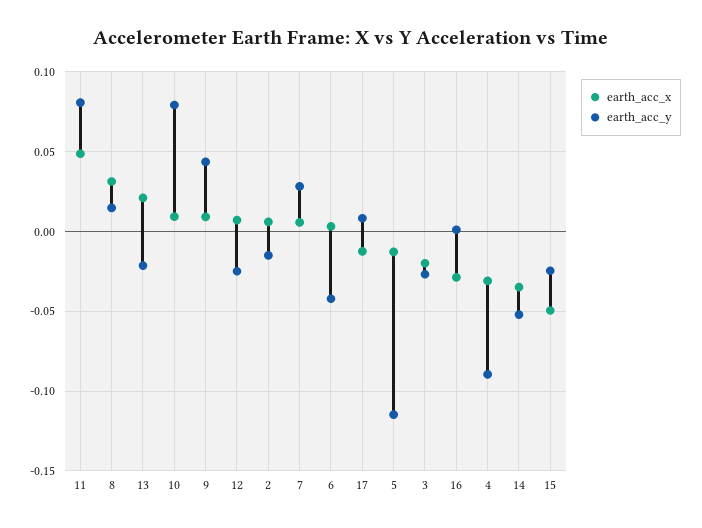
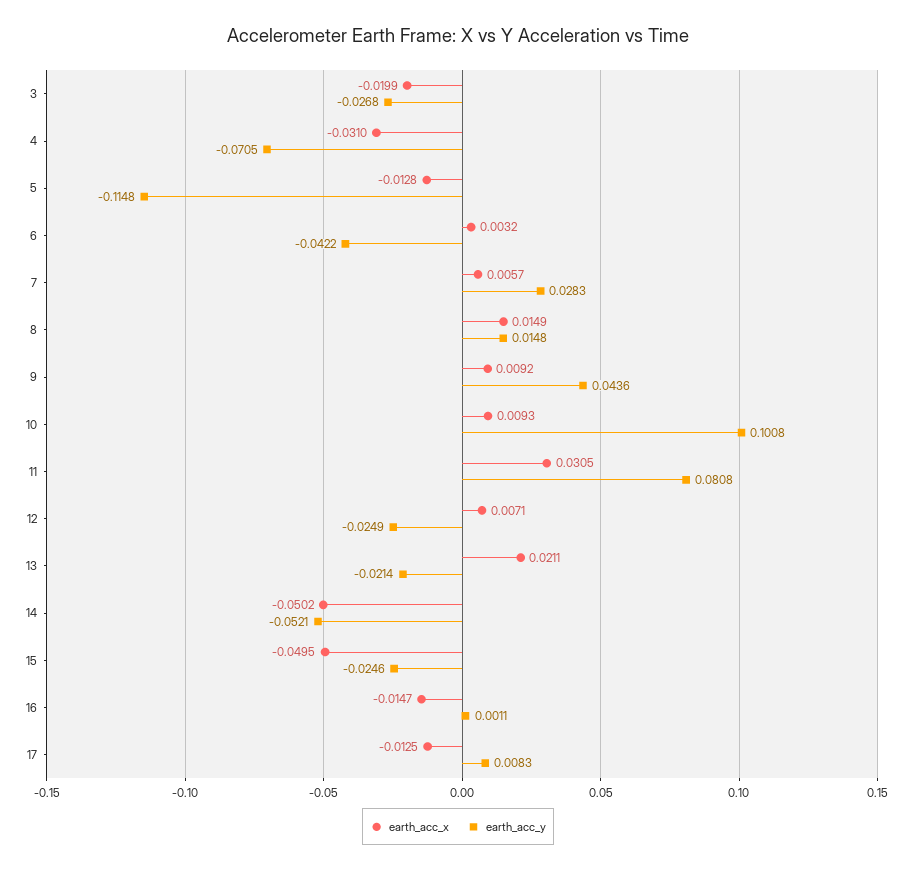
earth_acc_x, 11: 0.05 -> 0.0305
earth_acc_x, 8: 0.03 -> 0.0149
earth_acc_y, 10: 0.08 -> 0.1008
earth_acc_x, 2: 0.005 -> none
earth_acc_y, 2: -0.015 -> none
earth_acc_x, 16: -0.03 -> -0.0147
earth_acc_y, 4: -0.09 -> -0.0705
earth_acc_x, 14: -0.035 -> -0.0502

